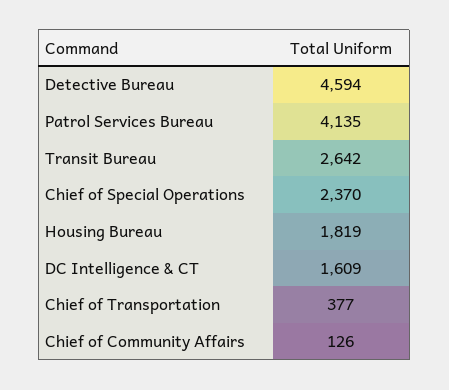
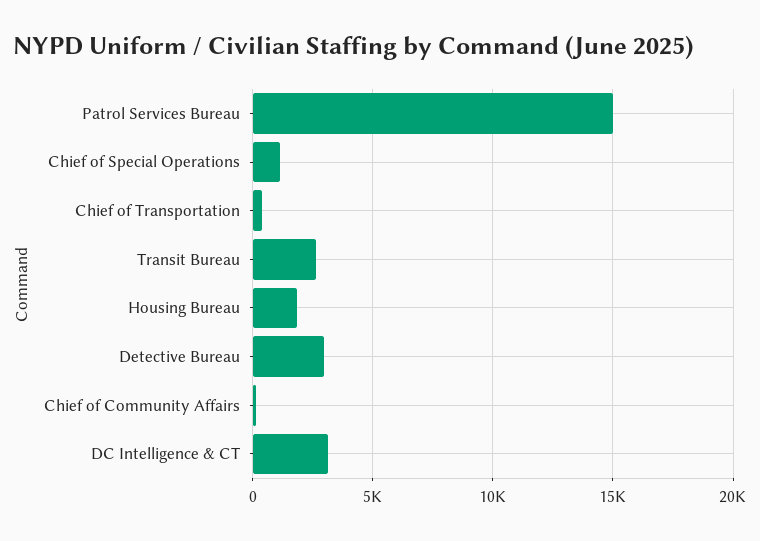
Detective Bureau: 4594 -> 3000
Patrol Services Bureau: 4135 -> 15000
Chief of Special Operations: 2370 -> 1000
DC Intelligence & CT: 1609 -> 3000

